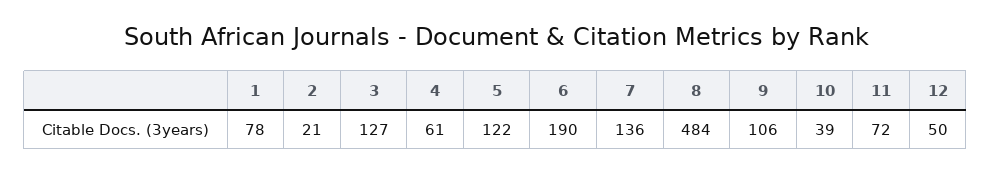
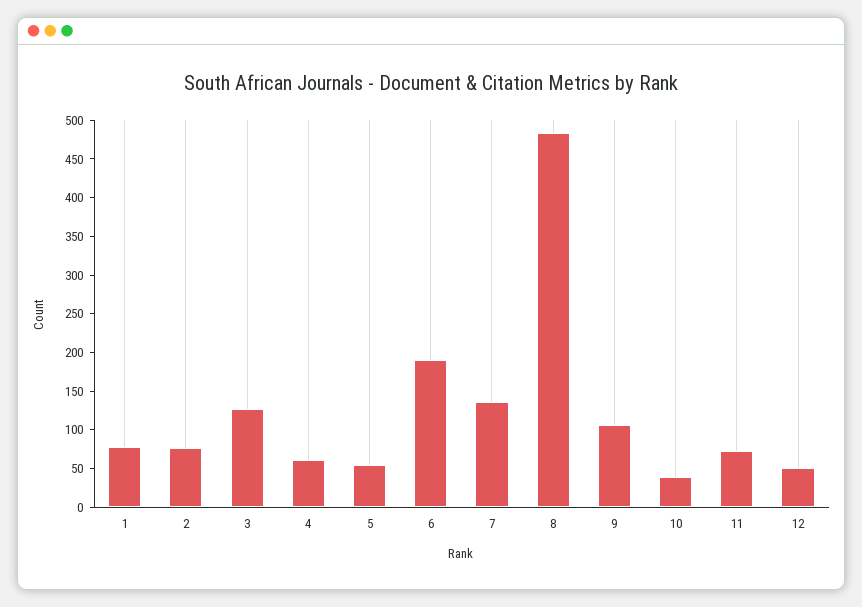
2: 21 -> 75
5: 122 -> 50

